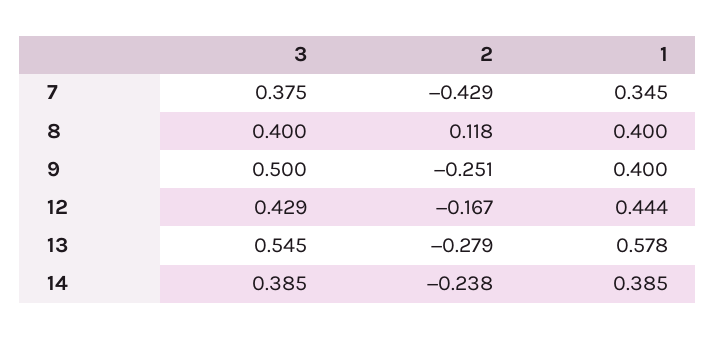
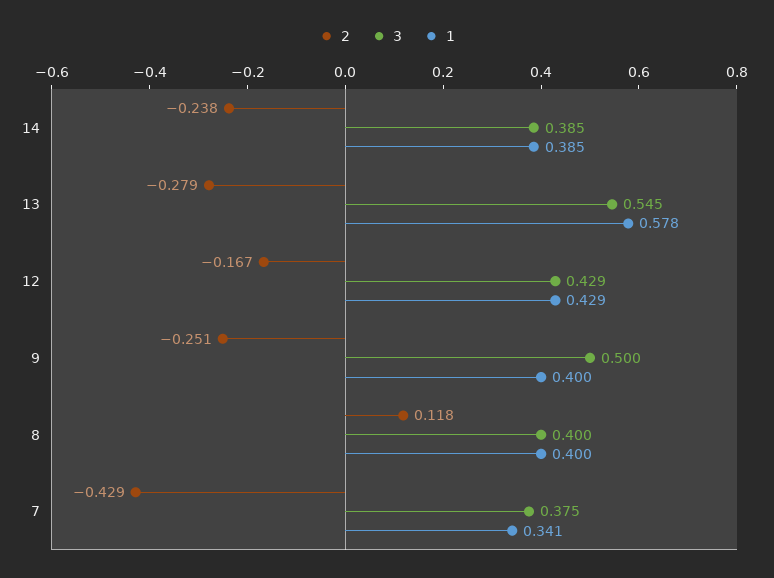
1, 7: 0.345 -> 0.341
1, 12: 0.444 -> 0.429

